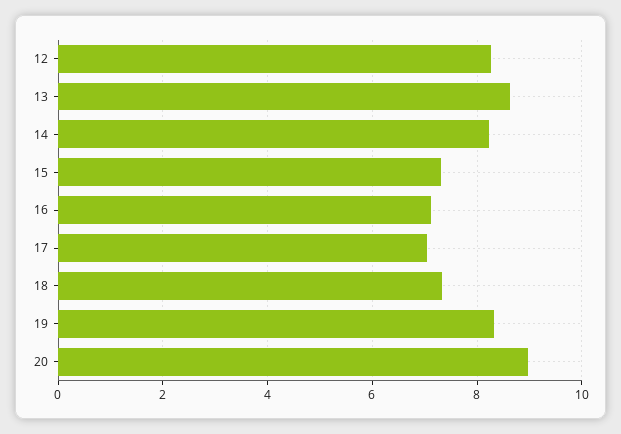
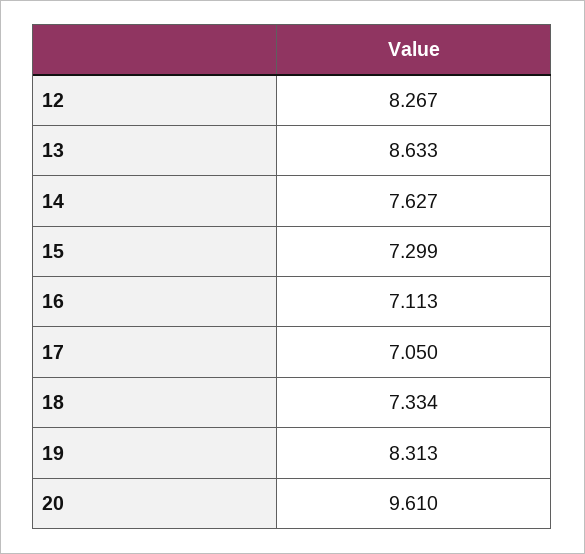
14: 8.2 -> 7.627
20: 9 -> 9.61

